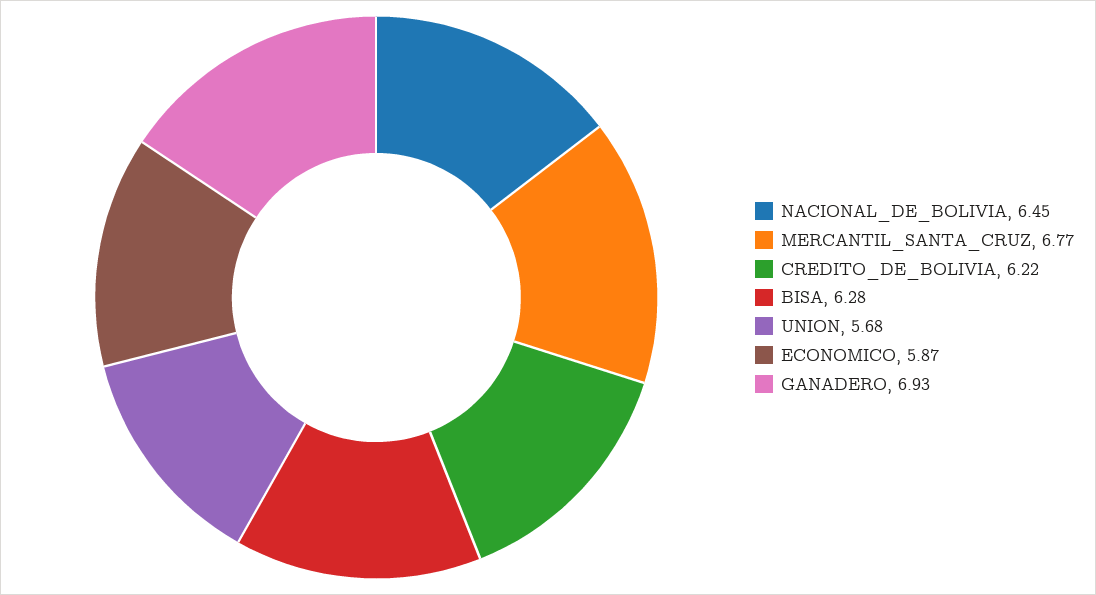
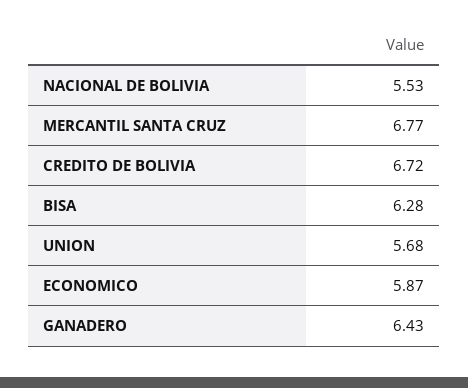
NACIONAL_DE_BOLIVIA: 6.45 -> 5.53
CREDITO_DE_BOLIVIA: 6.22 -> 6.72
GANADERO: 6.93 -> 6.43

